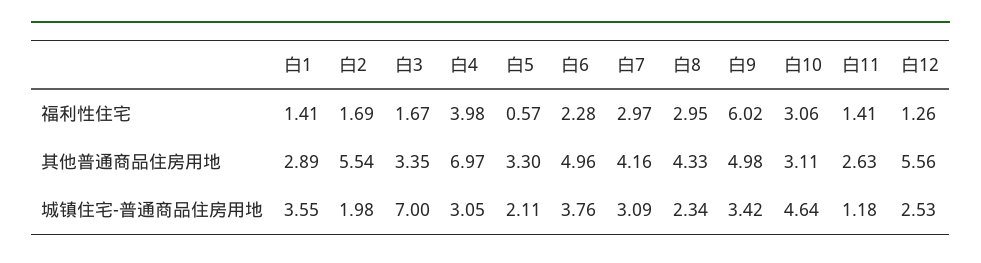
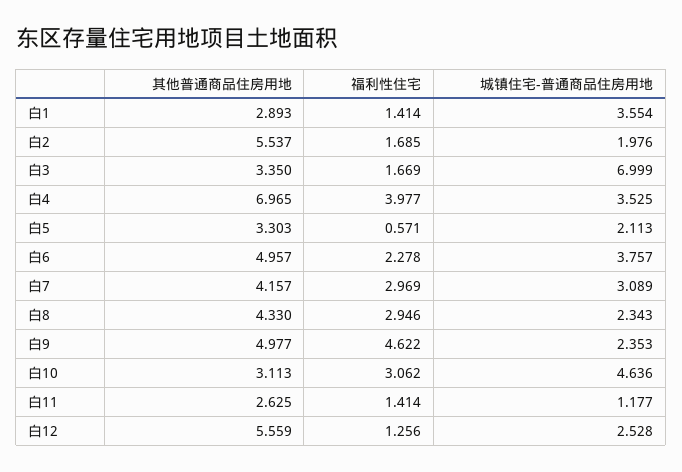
白9, 福利性住宅: 6.02 -> 4.622
白4, 城镇住宅-普通商品住房用地: 3.05 -> 3.525
白9, 城镇住宅-普通商品住房用地: 3.42 -> 2.353

